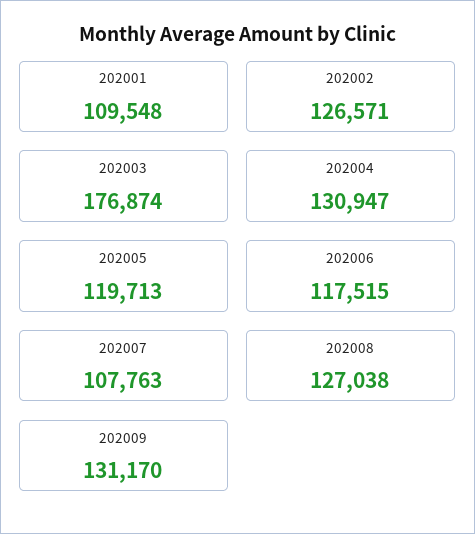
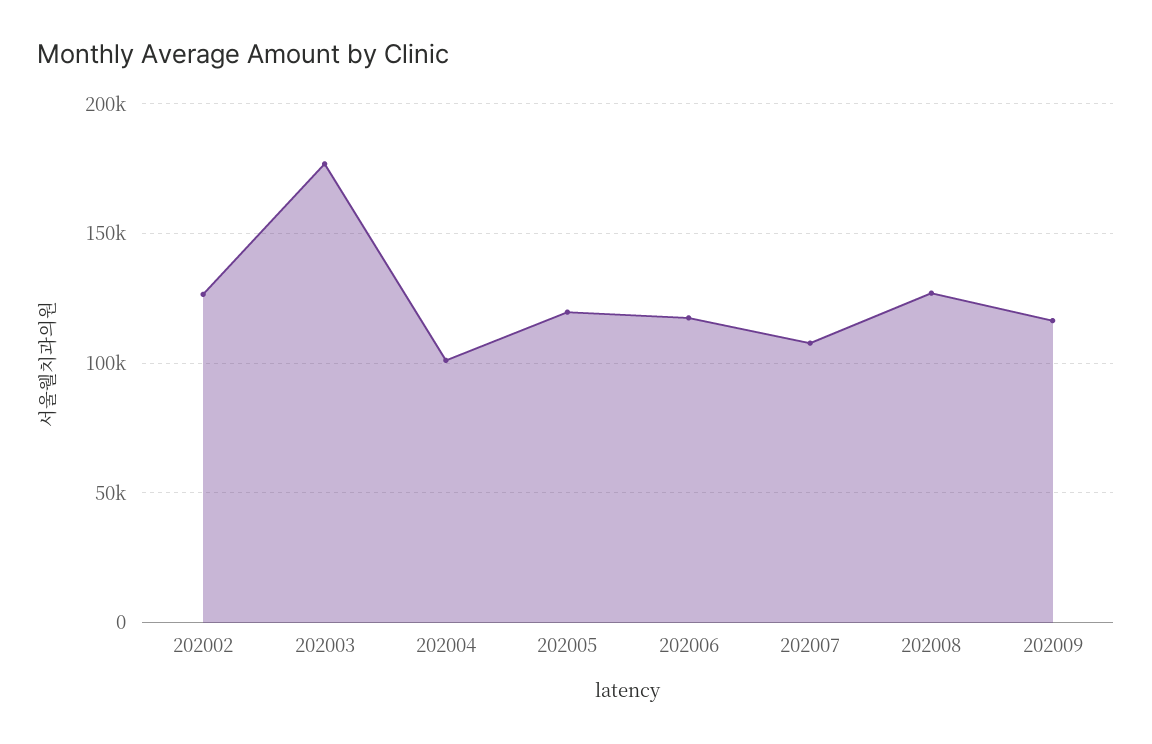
202001: 109548 -> none
202004: 130947 -> 100000
202009: 131170 -> 115000

